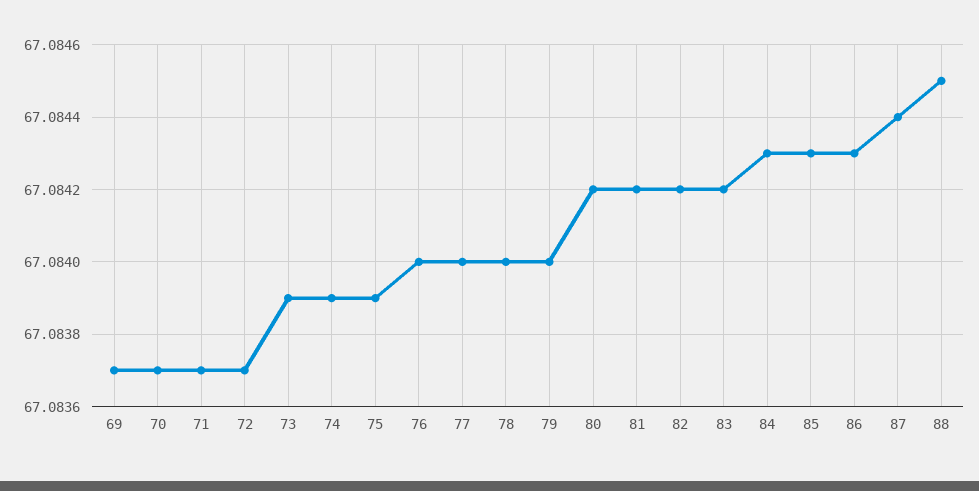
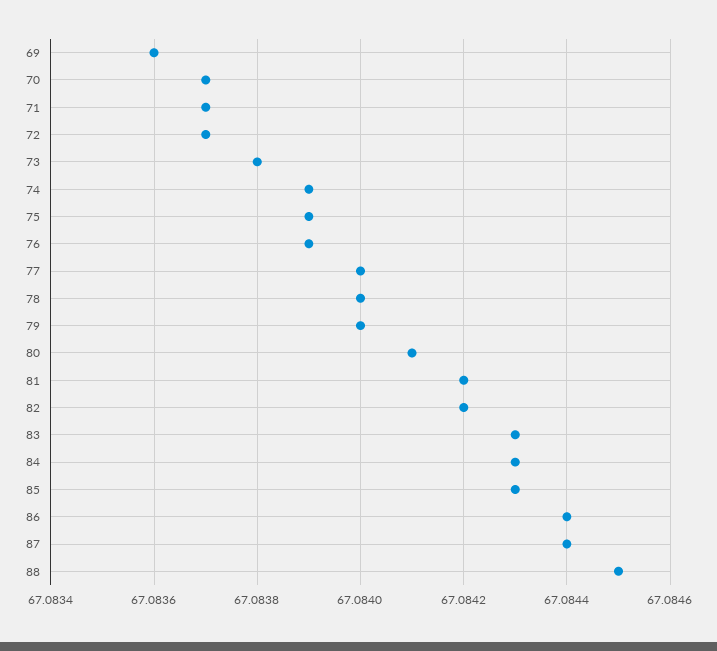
69: 67.0837 -> 67.0836
73: 67.0839 -> 67.0838
76: 67.084 -> 67.0839
80: 67.0842 -> 67.0841
83: 67.0842 -> 67.0843
86: 67.0843 -> 67.0844

